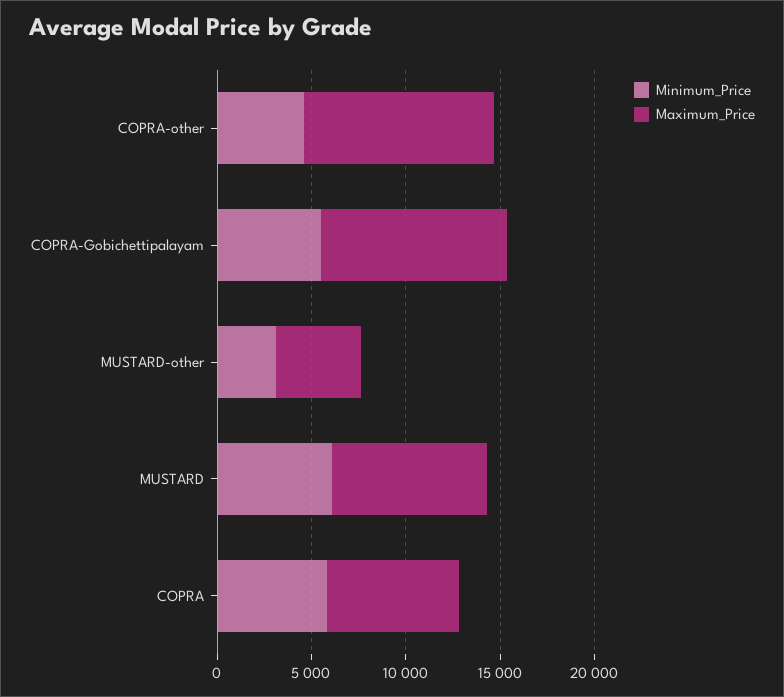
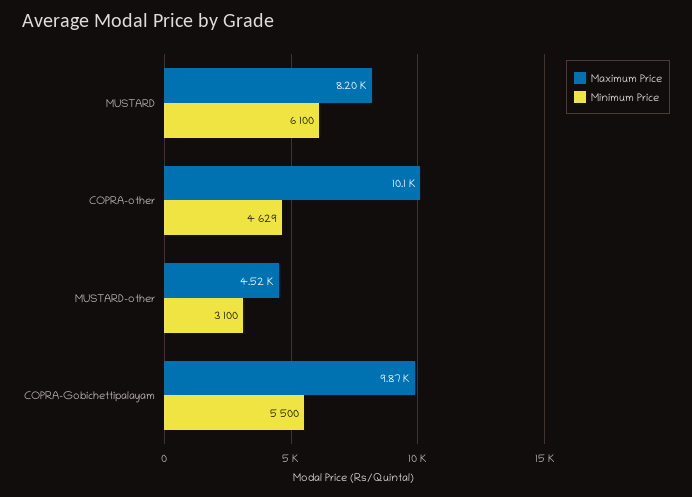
Minimum_Price, COPRA: 6000 -> none
Maximum_Price, COPRA: 7000 -> none

